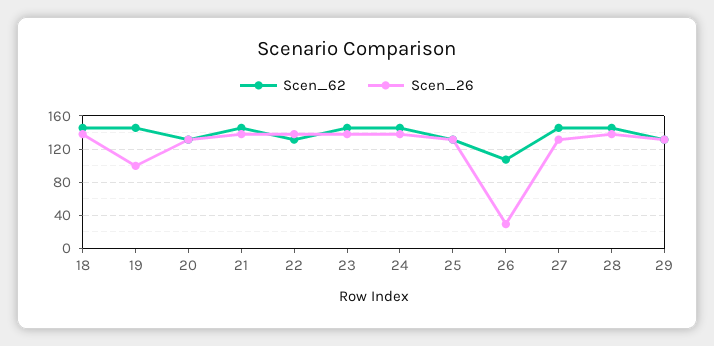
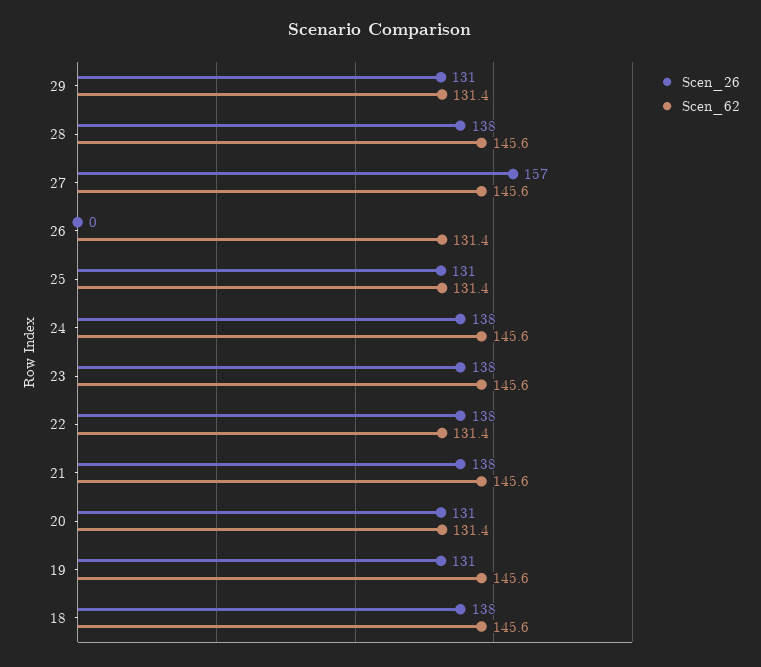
Scen_26, 19: 100 -> 131
Scen_62, 26: 110 -> 131.4
Scen_26, 26: 30 -> 0
Scen_26, 27: 130 -> 157

